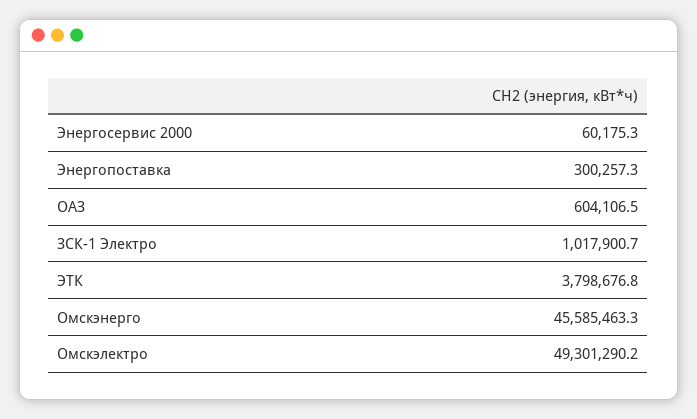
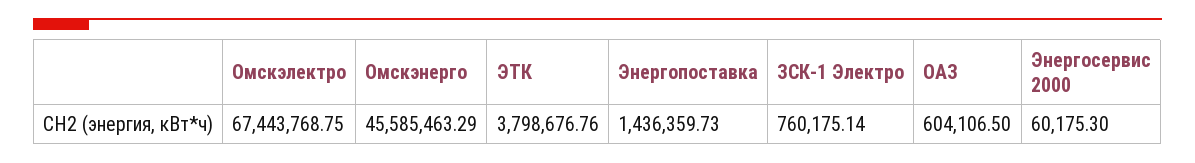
Энергопоставка: 300257.3 -> 1436359.73
ЗСК-1 Электро: 1017900.7 -> 760175.14
Омскэлектро: 49301290.2 -> 67443768.75

